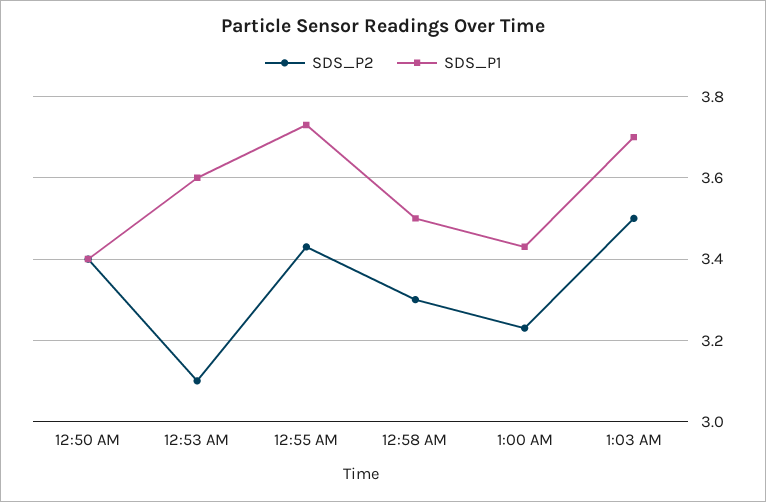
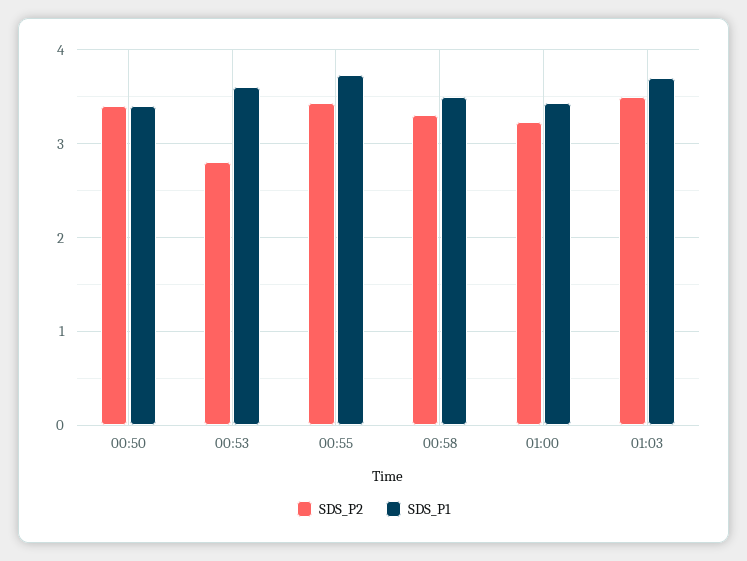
SDS_P2, 12:53 AM: 3.1 -> 2.8

